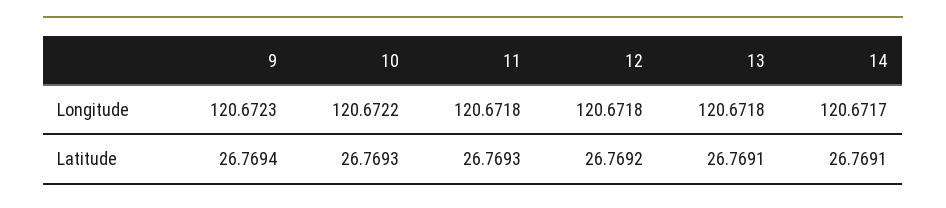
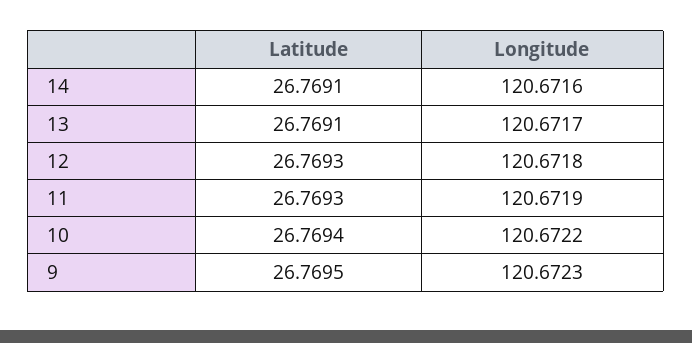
11, Longitude: 120.6718 -> 120.6719
13, Longitude: 120.6718 -> 120.6717
14, Longitude: 120.6717 -> 120.6716
9, Latitude: 26.7694 -> 26.7695
10, Latitude: 26.7693 -> 26.7694
12, Latitude: 26.7692 -> 26.7693

